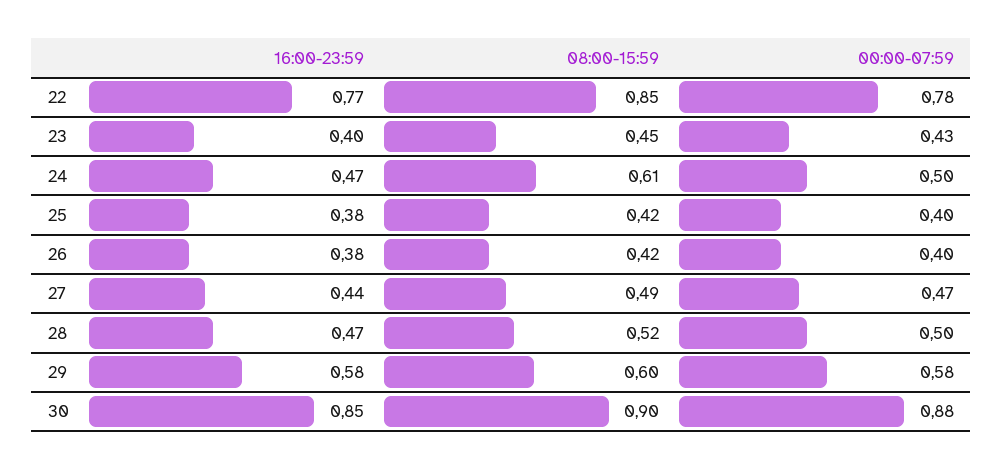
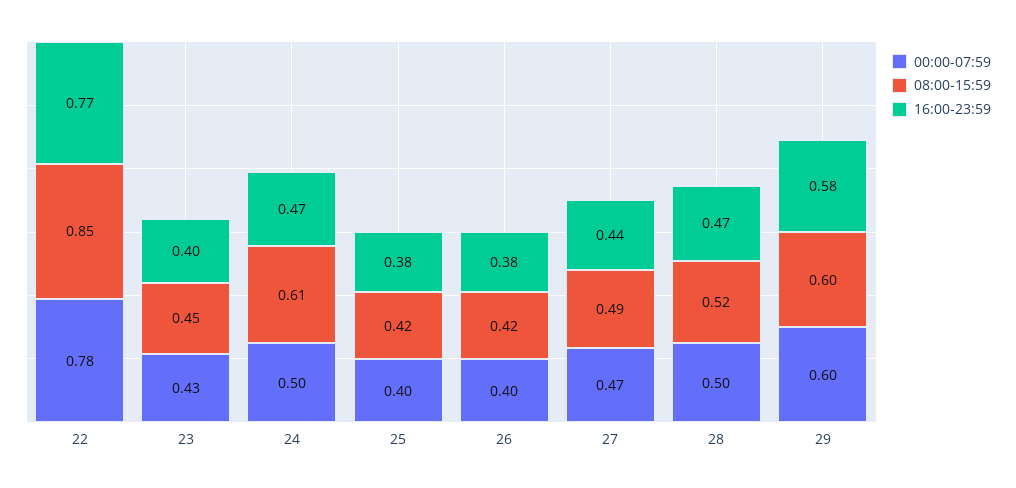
00:00-07:59, 29: 0.58 -> 0.6
16:00-23:59, 30: 0.85 -> none
08:00-15:59, 30: 0.9 -> none
00:00-07:59, 30: 0.88 -> none

